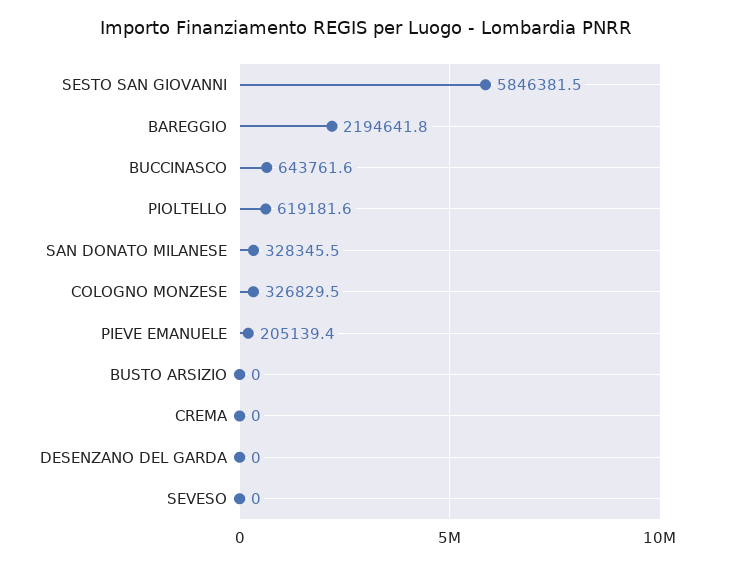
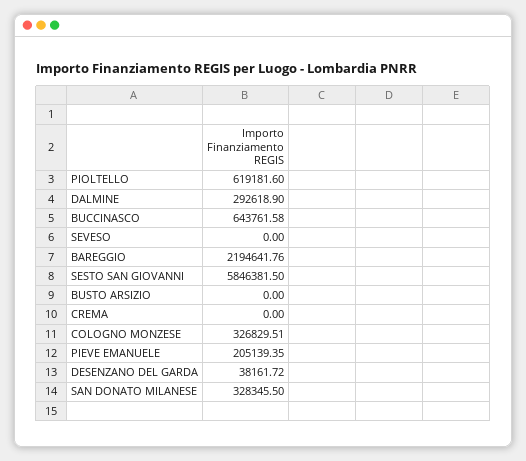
DESENZANO DEL GARDA: 0 -> 38161.72
DALMINE: none -> 292618.9

